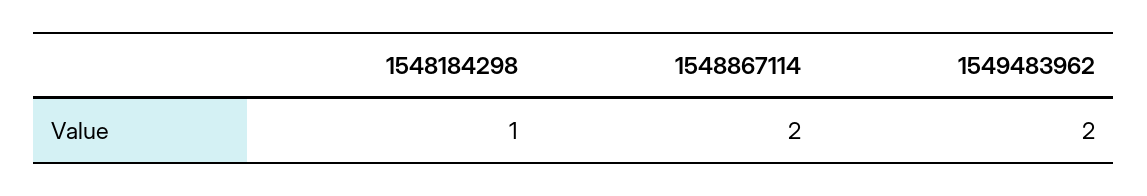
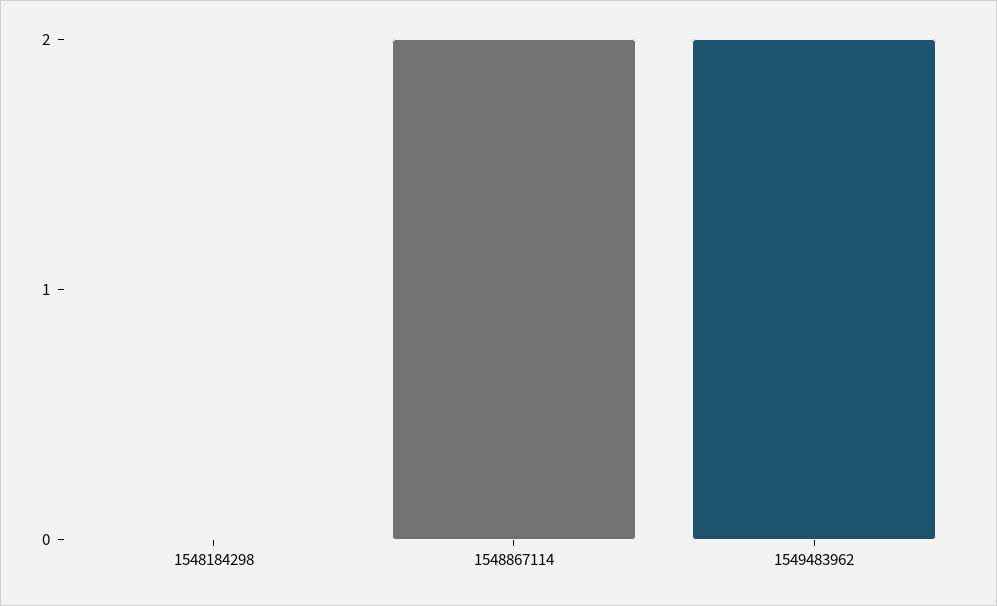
1548184298: 1 -> 0

